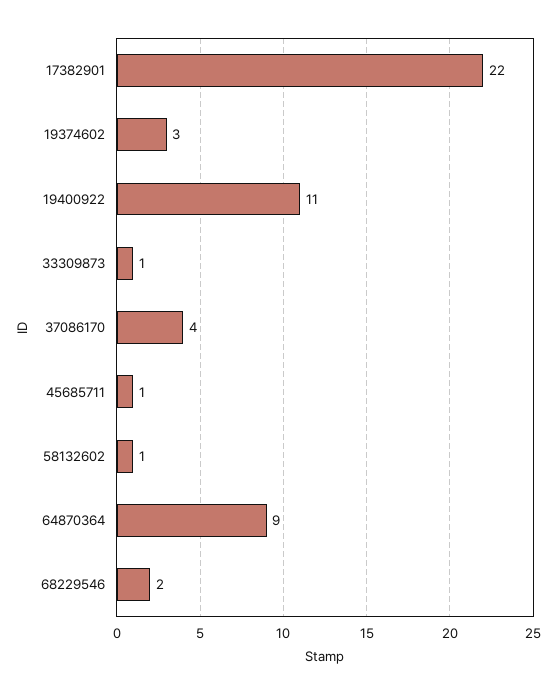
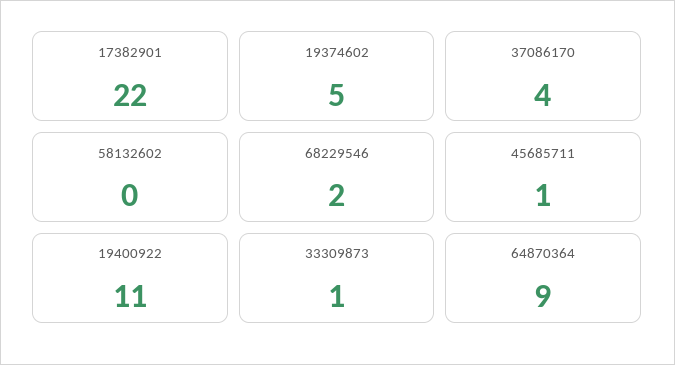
19374602: 3 -> 5
58132602: 1 -> 0

